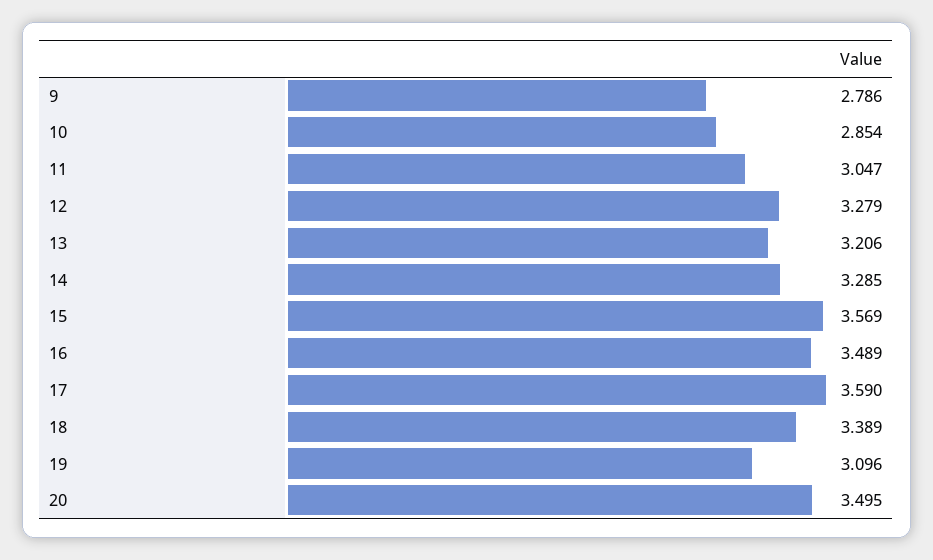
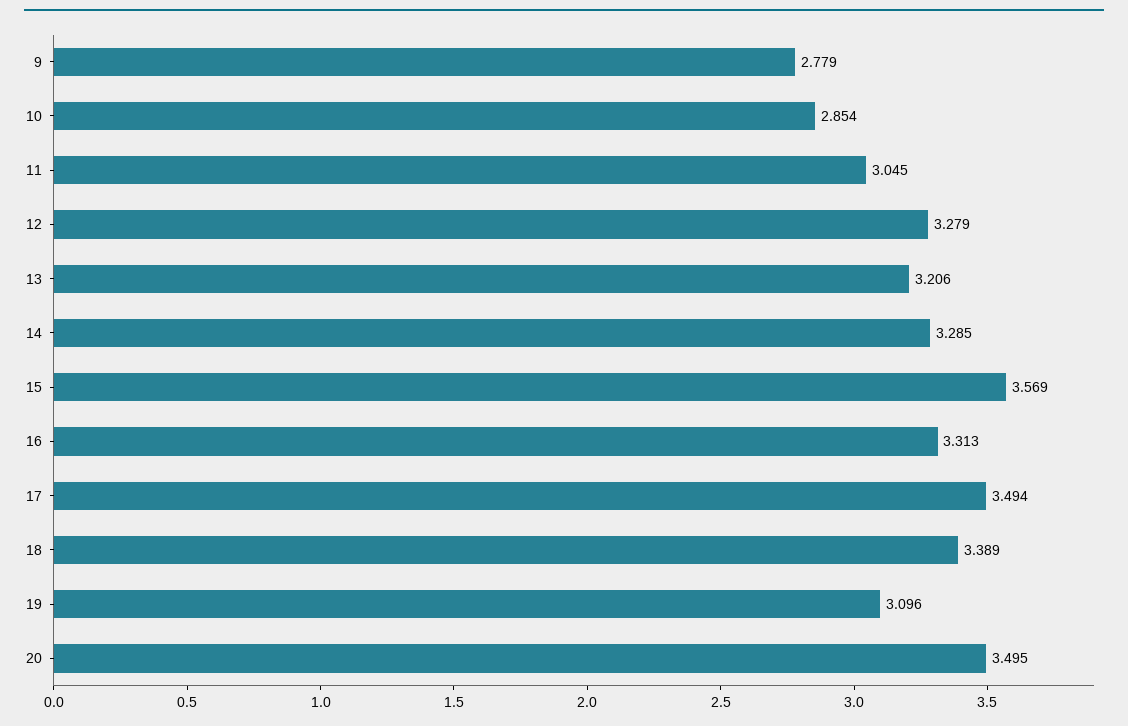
9: 2.786 -> 2.779
11: 3.047 -> 3.045
16: 3.489 -> 3.313
17: 3.59 -> 3.494

